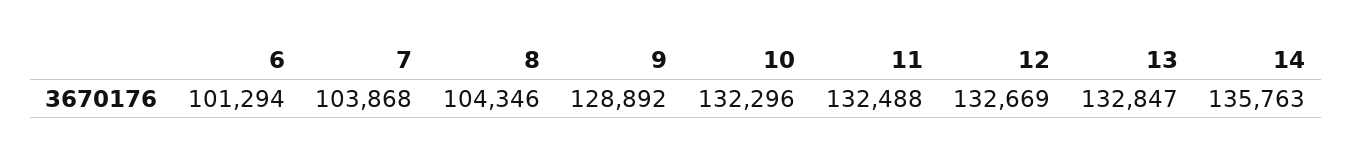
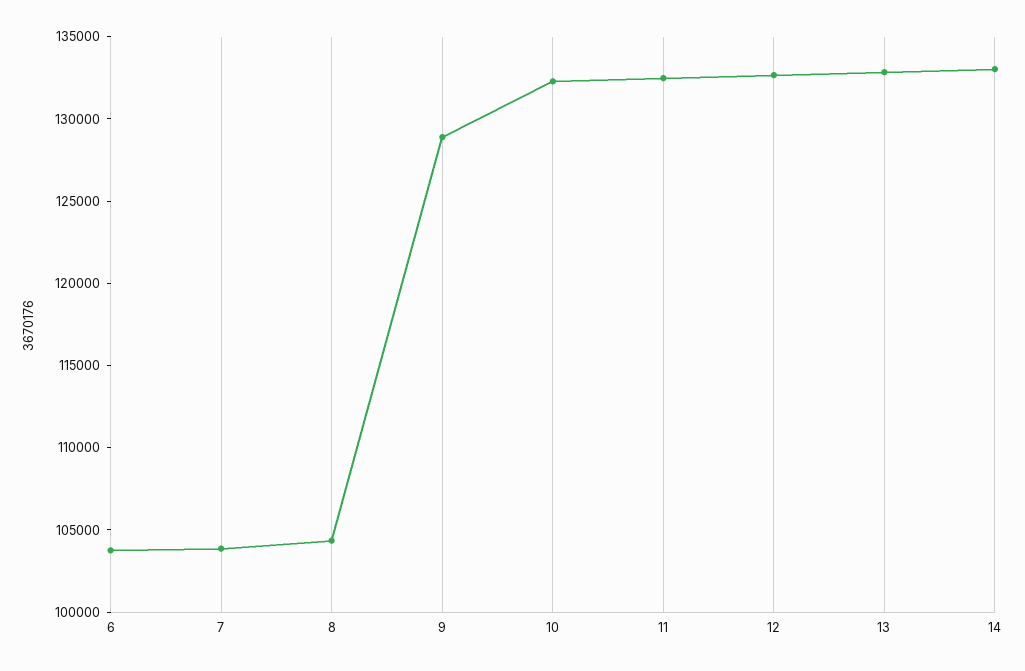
6: 101294 -> 104000
14: 135763 -> 133000

